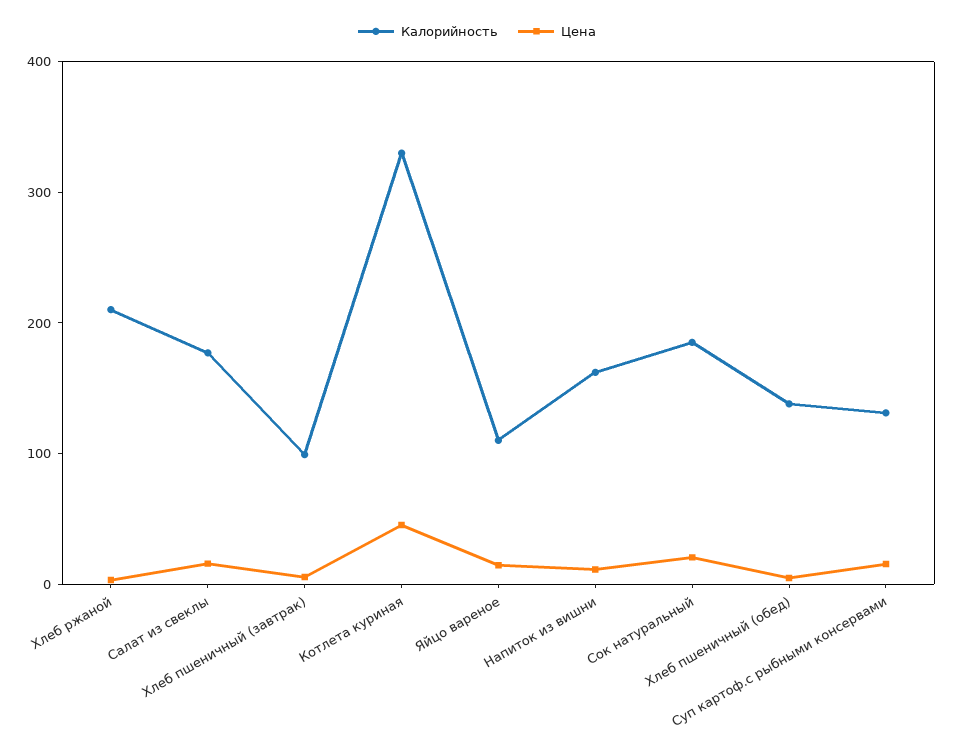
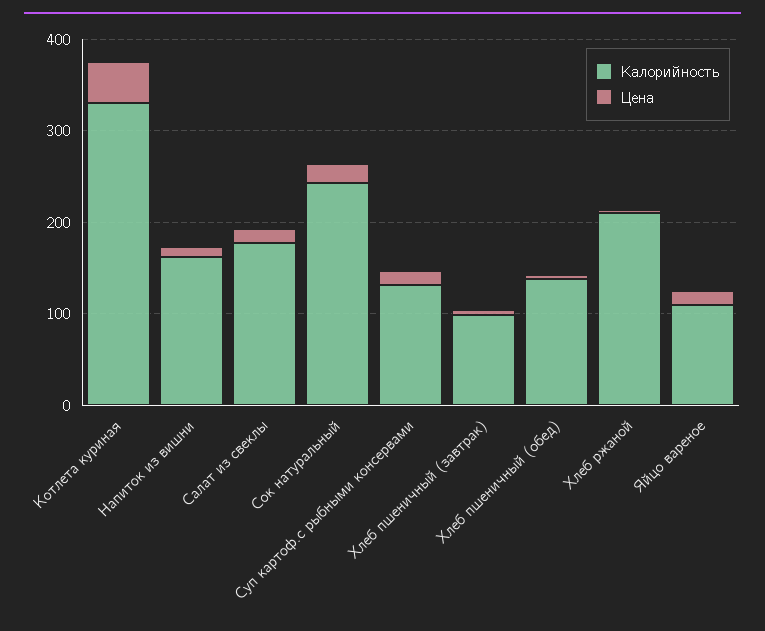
Калорийность, Сок натуральный: 180 -> 240

